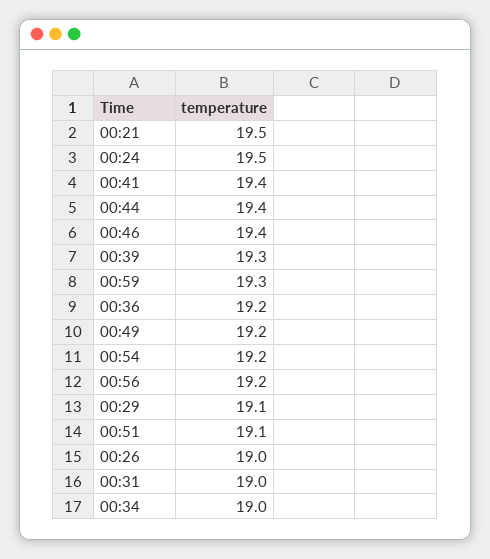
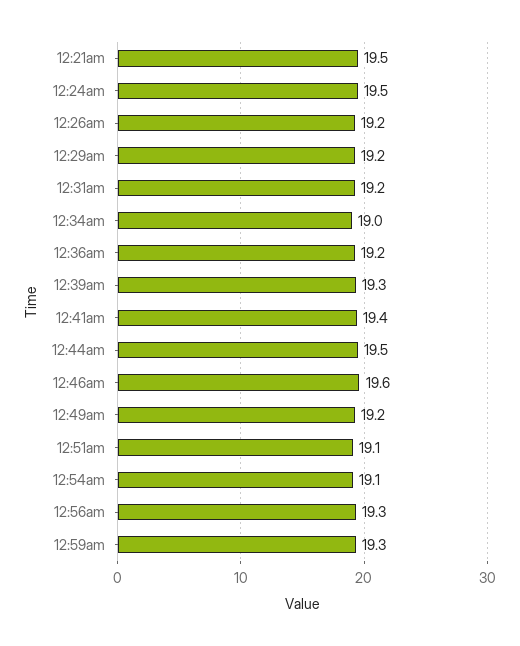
00:44: 19.4 -> 19.5
00:46: 19.4 -> 19.6
00:54: 19.2 -> 19.1
00:56: 19.2 -> 19.3
00:29: 19.1 -> 19.2
00:26: 19 -> 19.2
00:31: 19 -> 19.2

